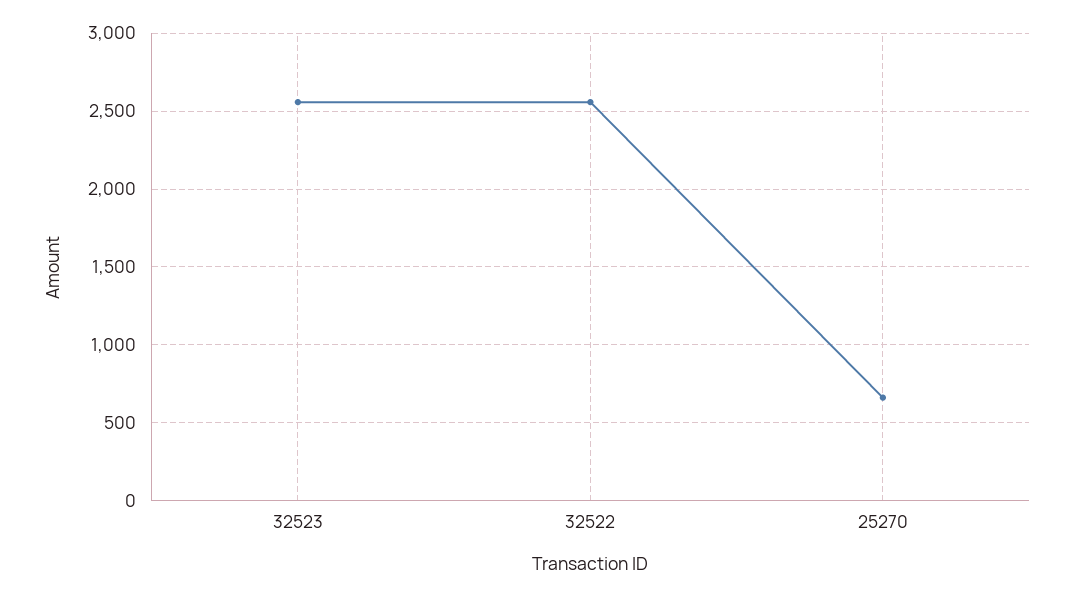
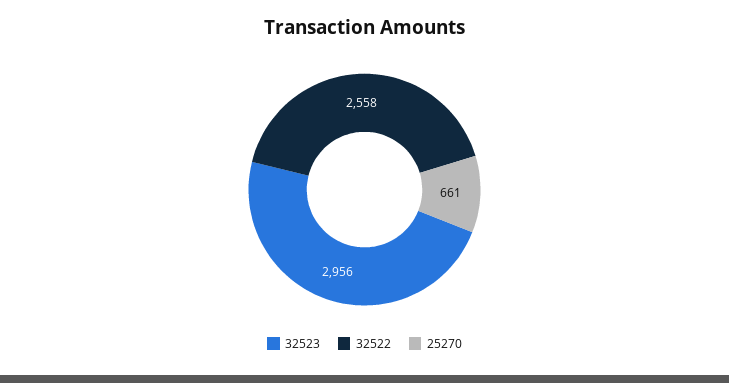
32523: 2550 -> 2956

